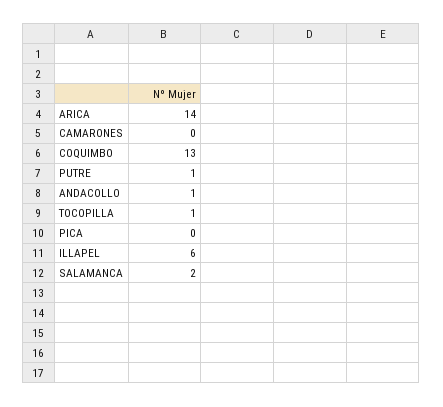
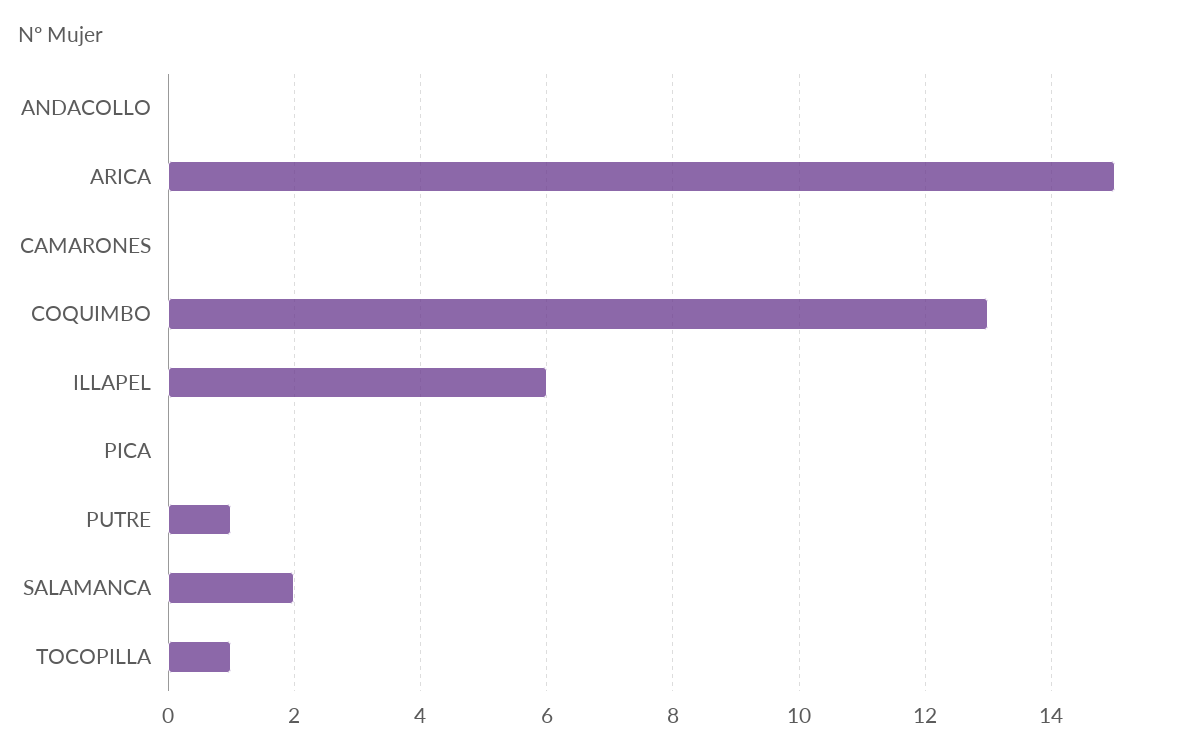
ARICA: 14 -> 15
ANDACOLLO: 1 -> 0

